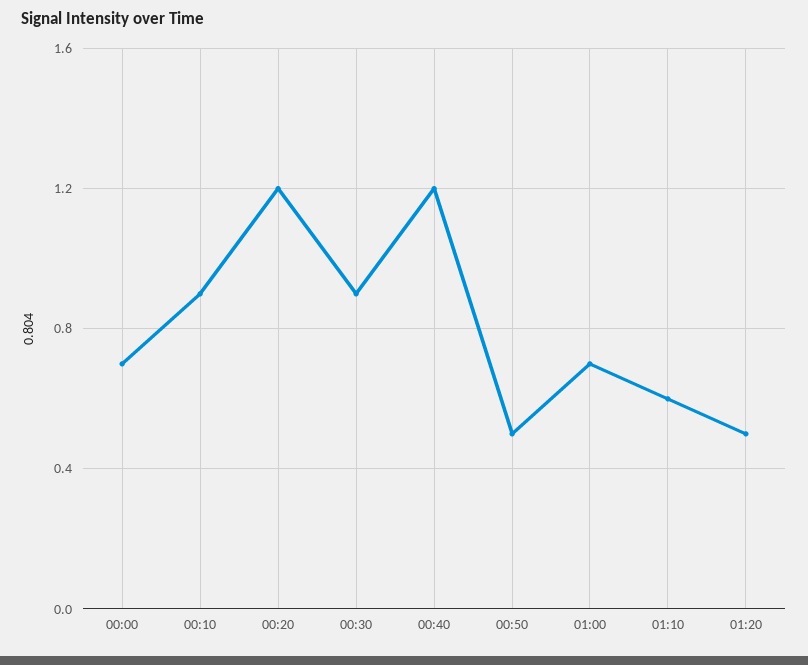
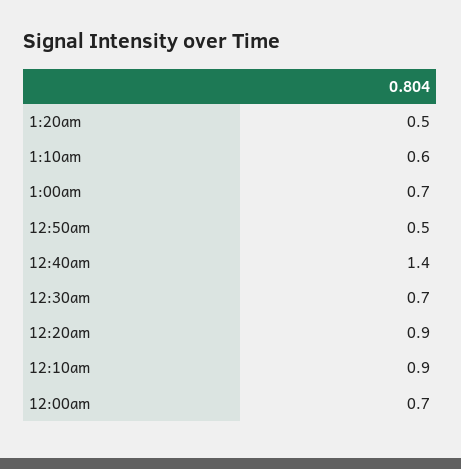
00:20: 1.2 -> 0.9
00:30: 0.9 -> 0.7
00:40: 1.2 -> 1.4

